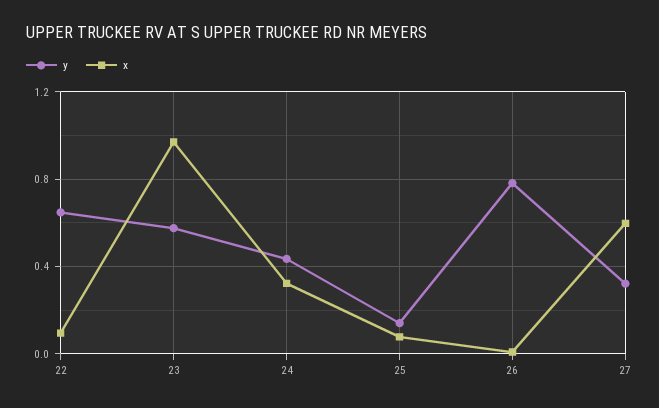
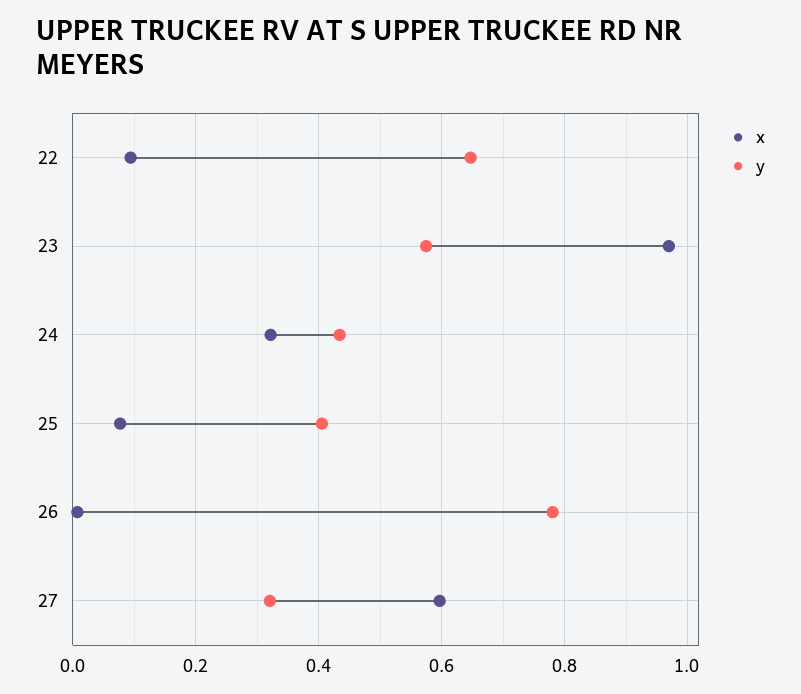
y, 25: 0.15 -> 0.4

